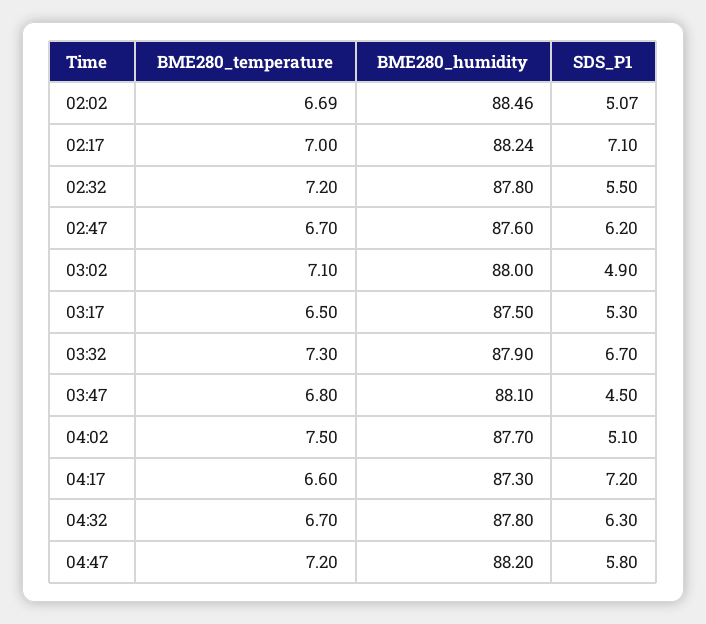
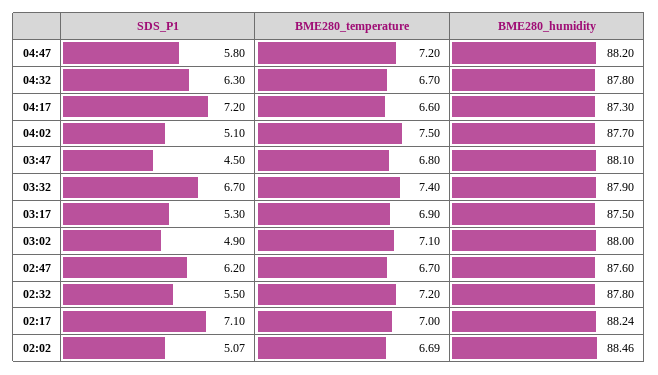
BME280_temperature, 03:17: 6.5 -> 6.9
BME280_temperature, 03:32: 7.3 -> 7.4

